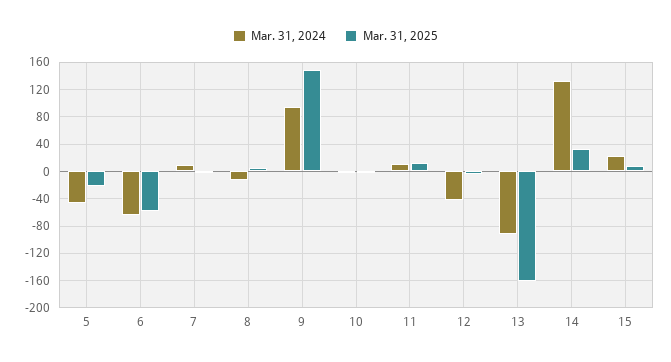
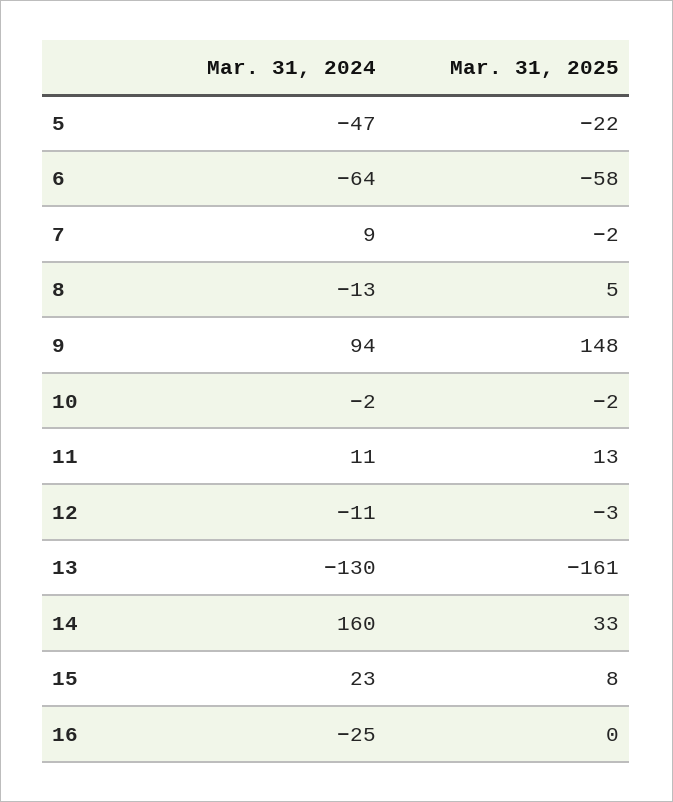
Mar. 31, 2024, 12: -40 -> -11
Mar. 31, 2024, 13: -90 -> -130
Mar. 31, 2024, 14: 130 -> 160
Mar. 31, 2024, 16: none -> -25
Mar. 31, 2025, 16: none -> 0

